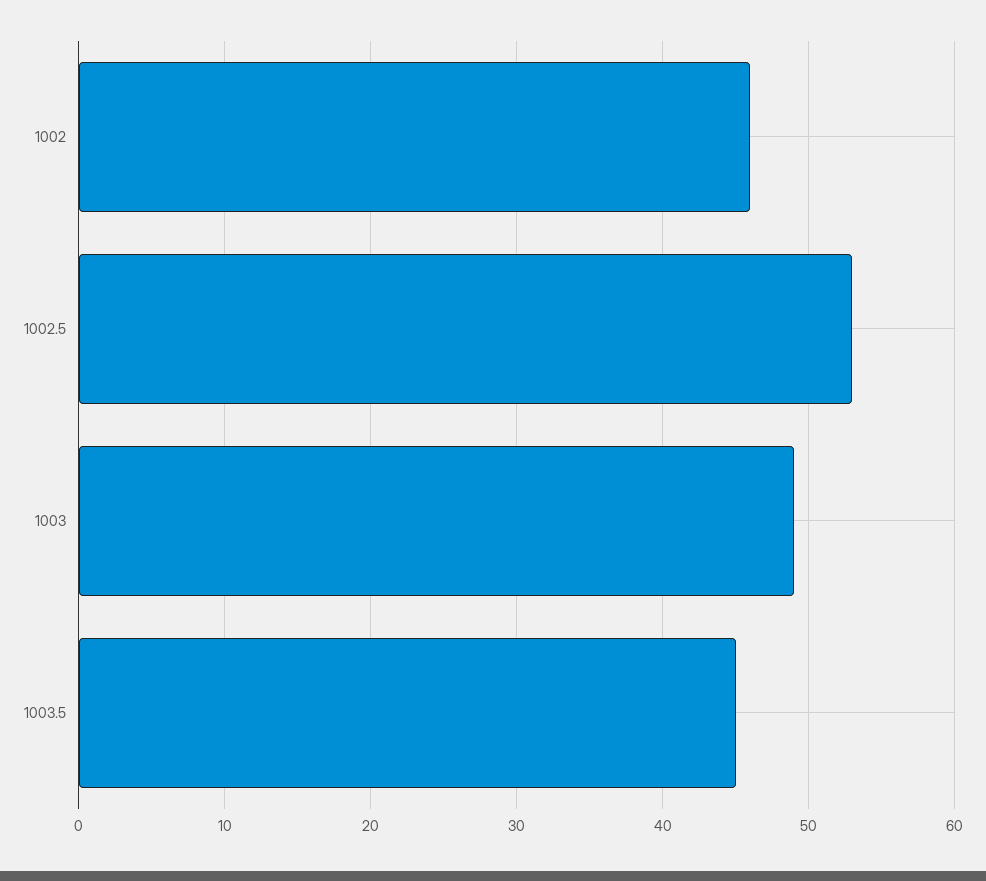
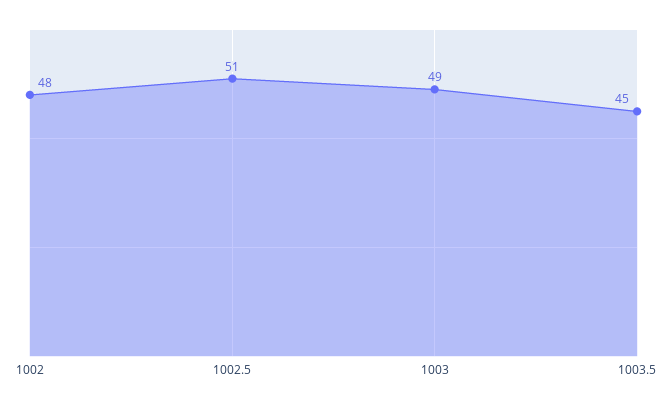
1002: 46 -> 48
1002.5: 53 -> 51

